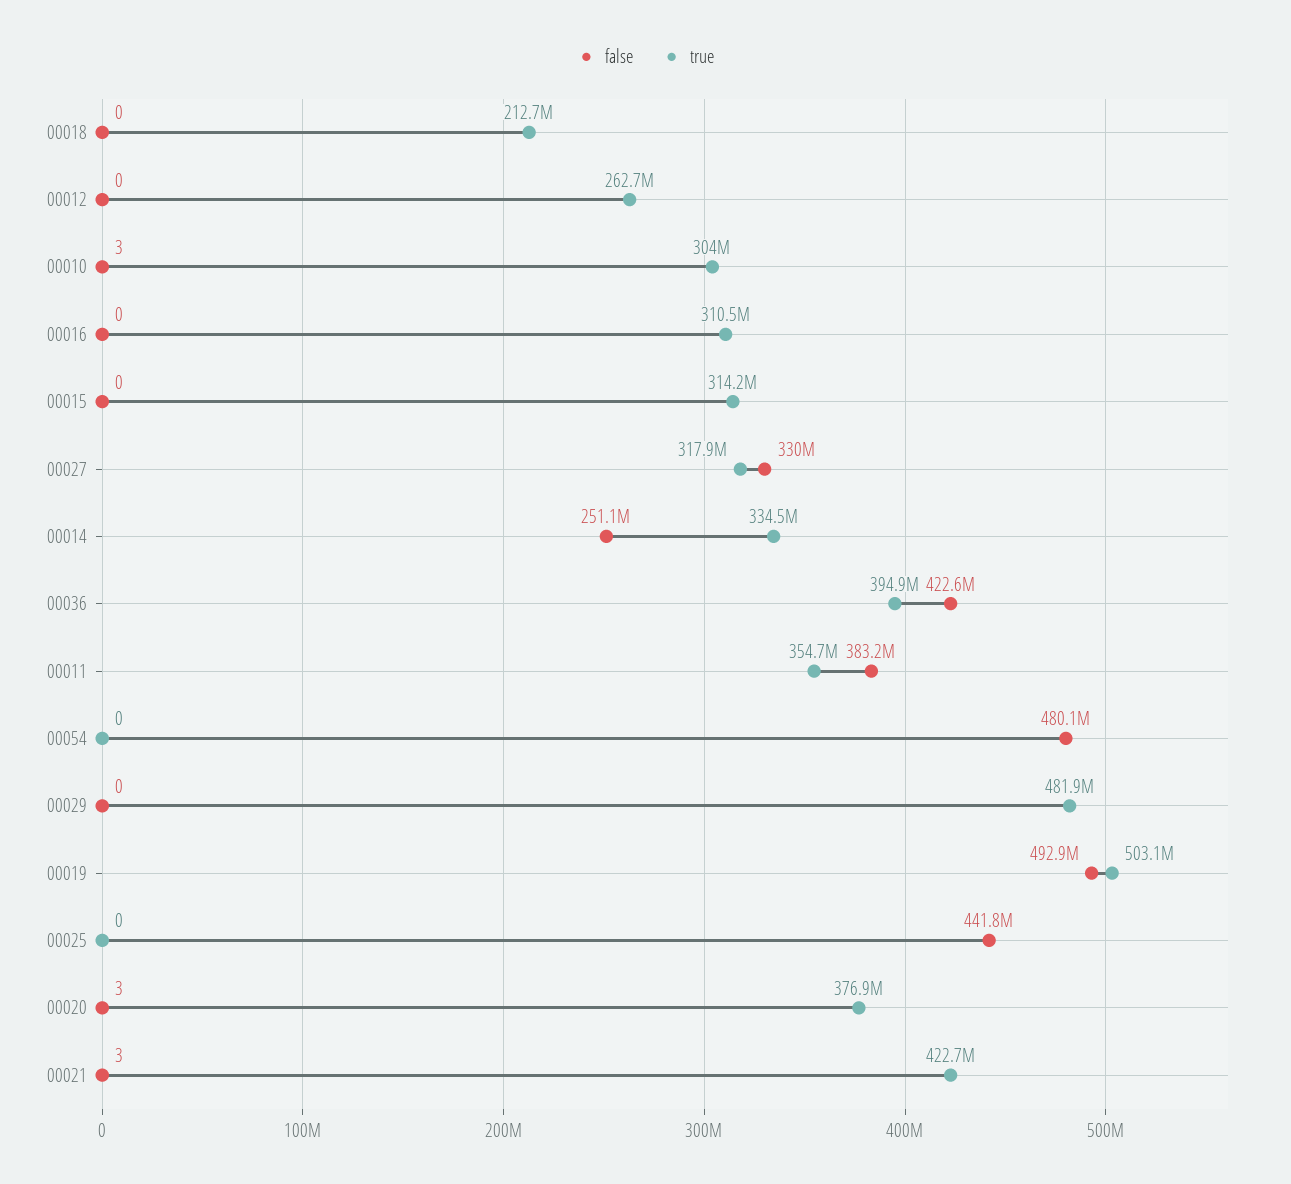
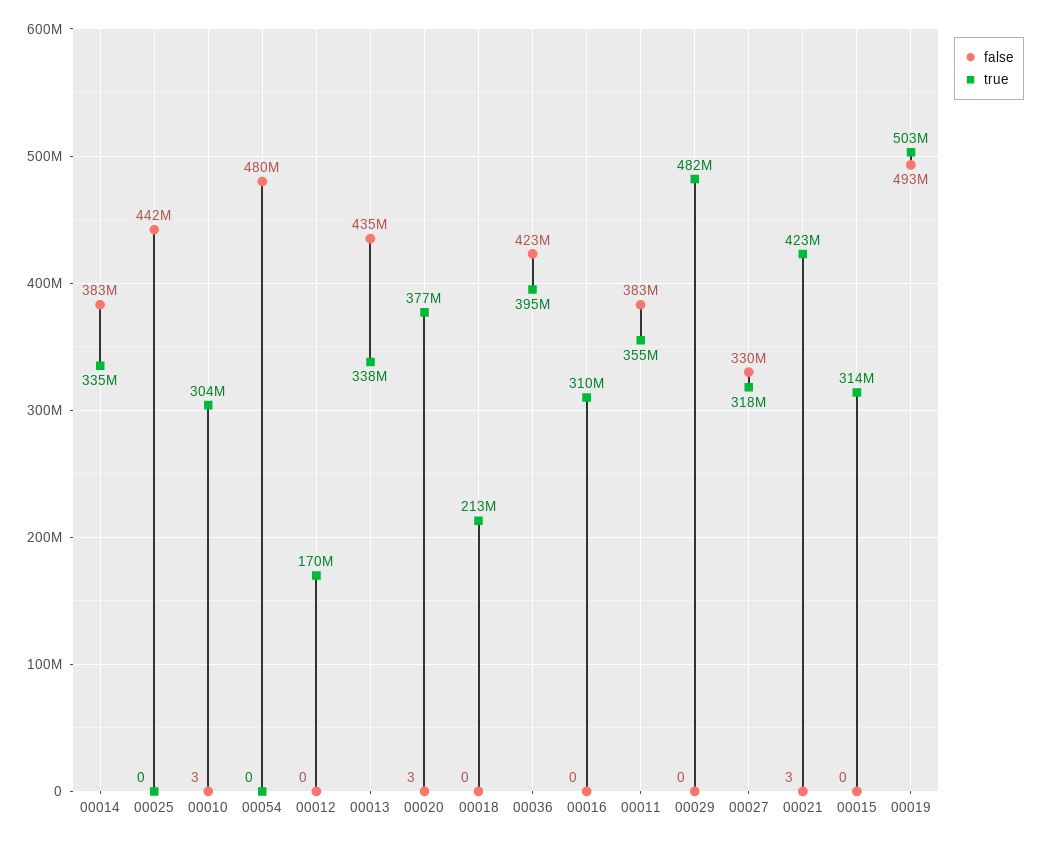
true, 00012: 262700000 -> 170000000
false, 00014: 251100000 -> 383000000
false, 00013: none -> 435000000
true, 00013: none -> 338000000

